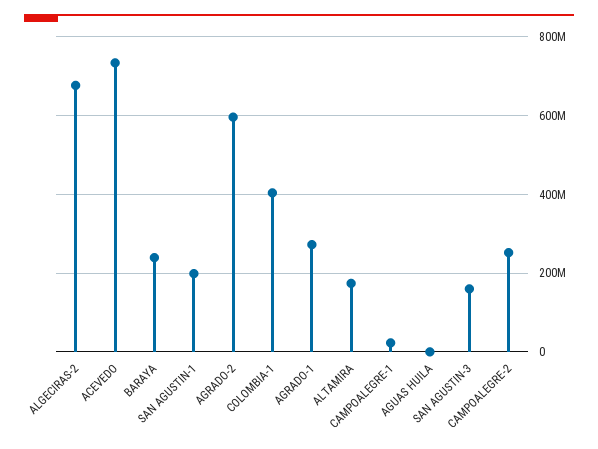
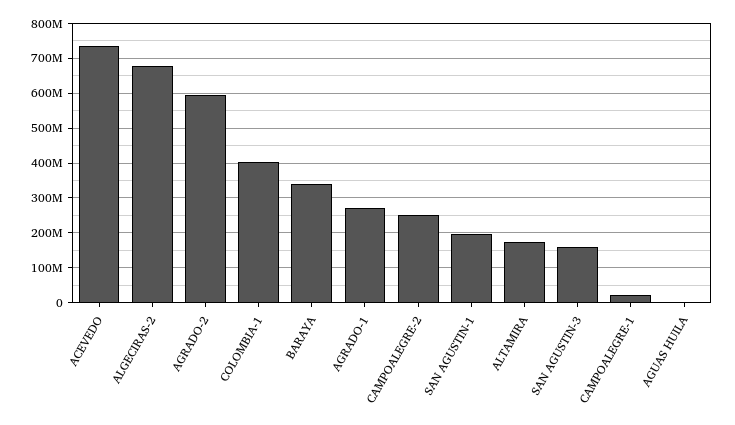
BARAYA: 240000000 -> 340000000

